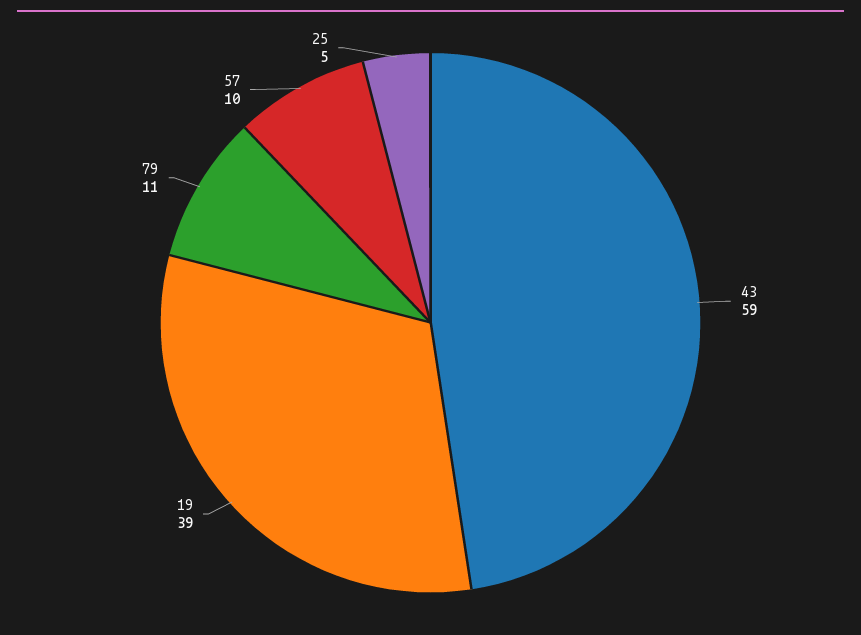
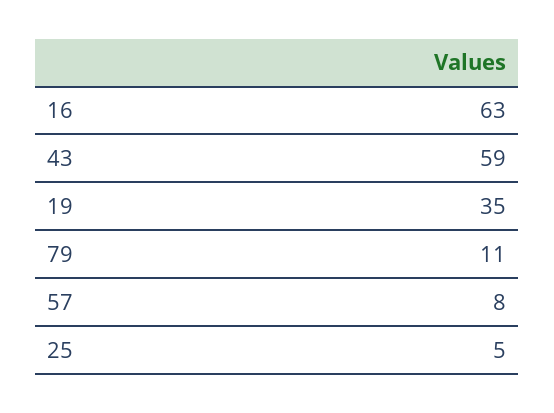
19: 39 -> 35
57: 10 -> 8
16: none -> 63

